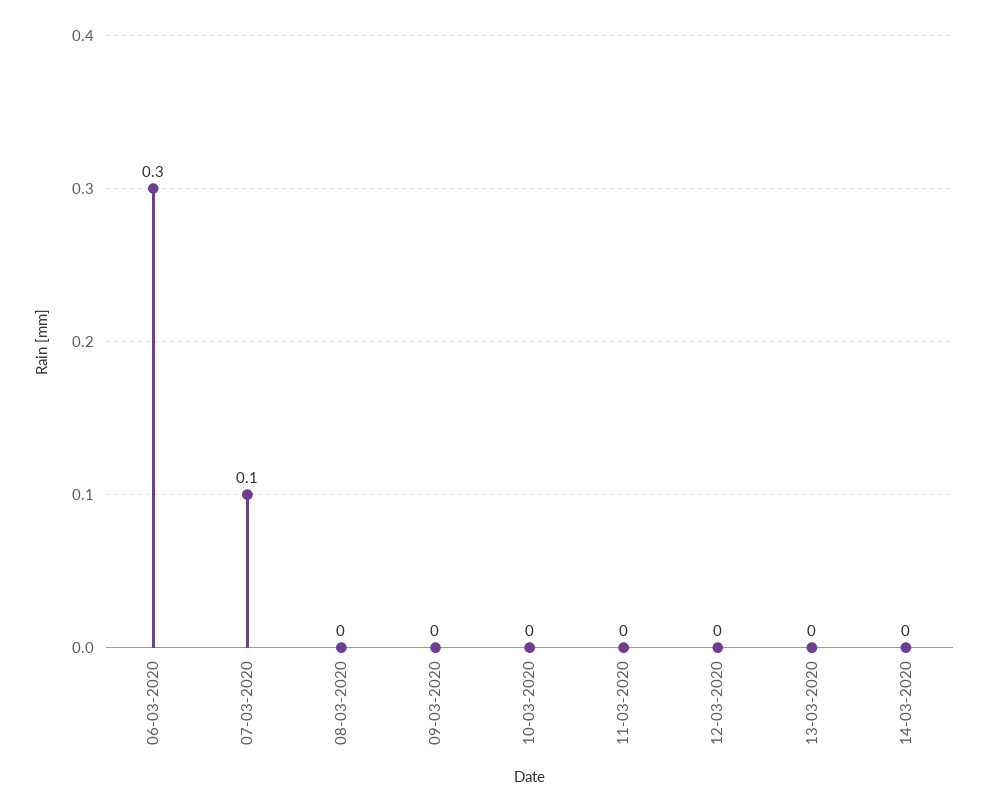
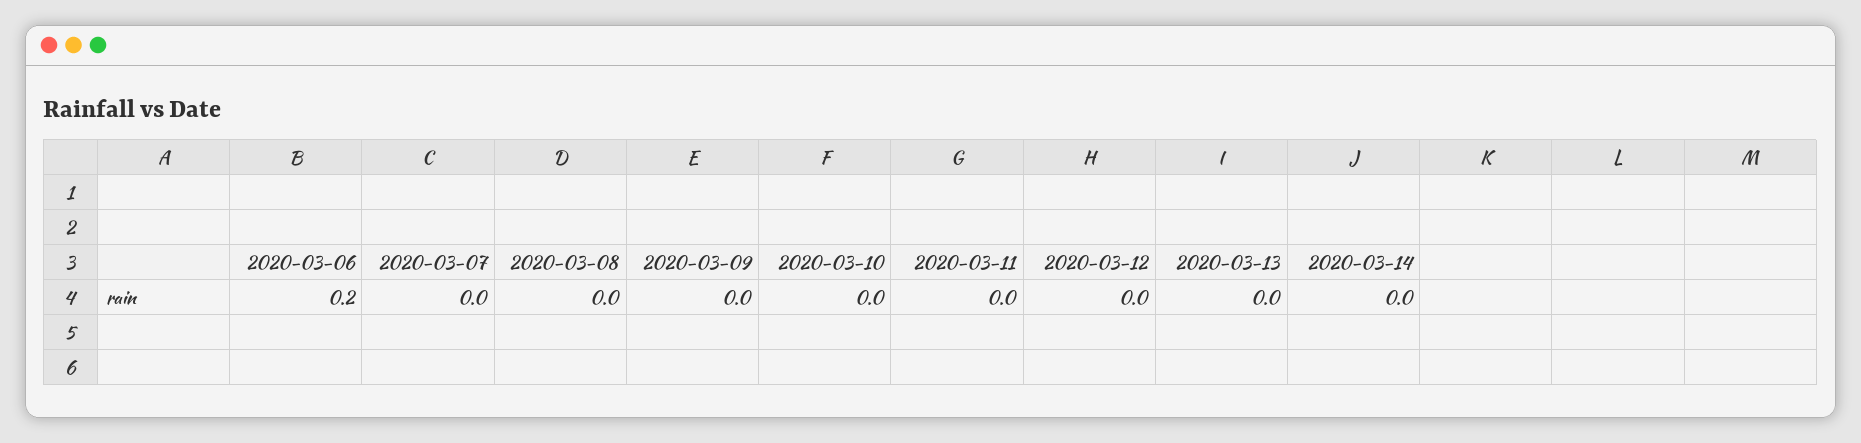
06-03-2020: 0.3 -> 0.2
07-03-2020: 0.1 -> 0

